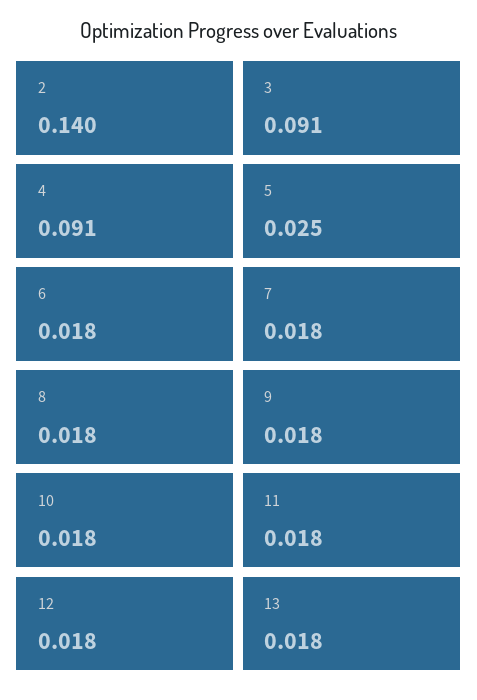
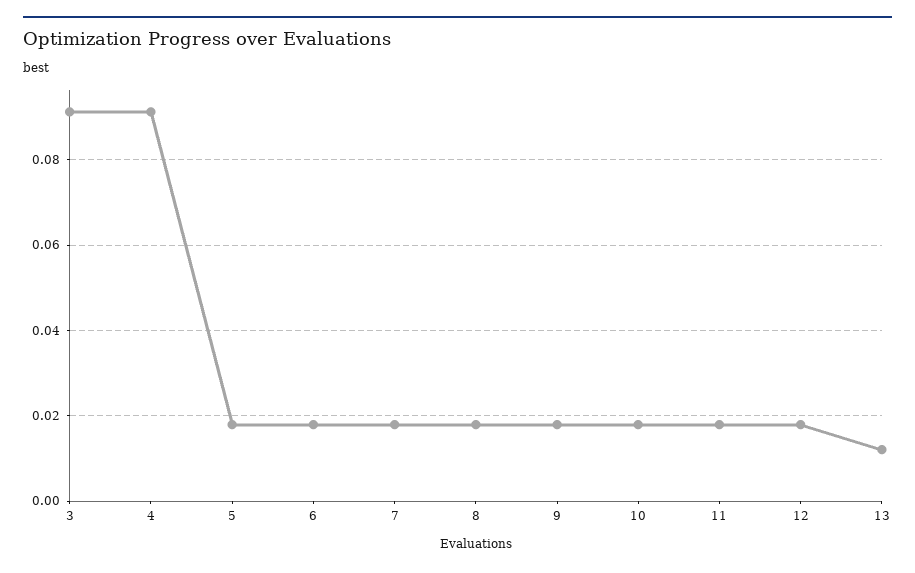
2: 0.14 -> none
5: 0.025 -> 0.018
13: 0.018 -> 0.012

